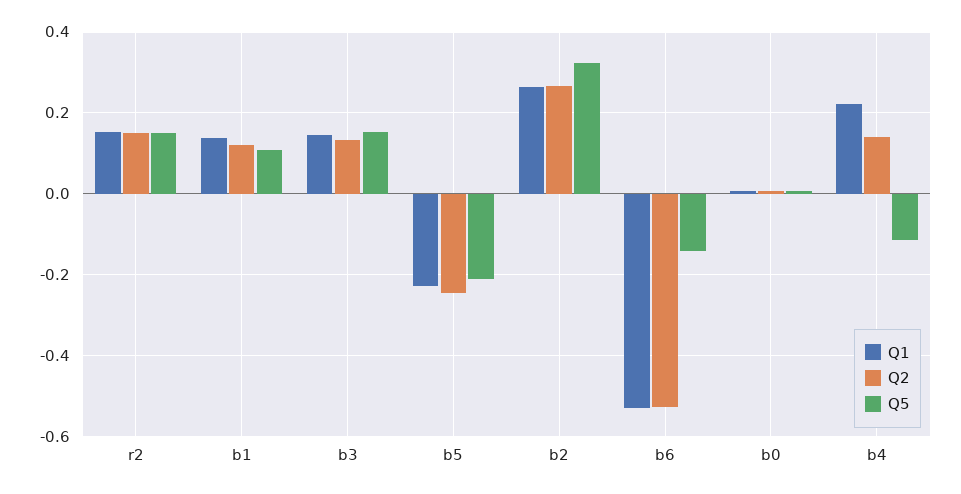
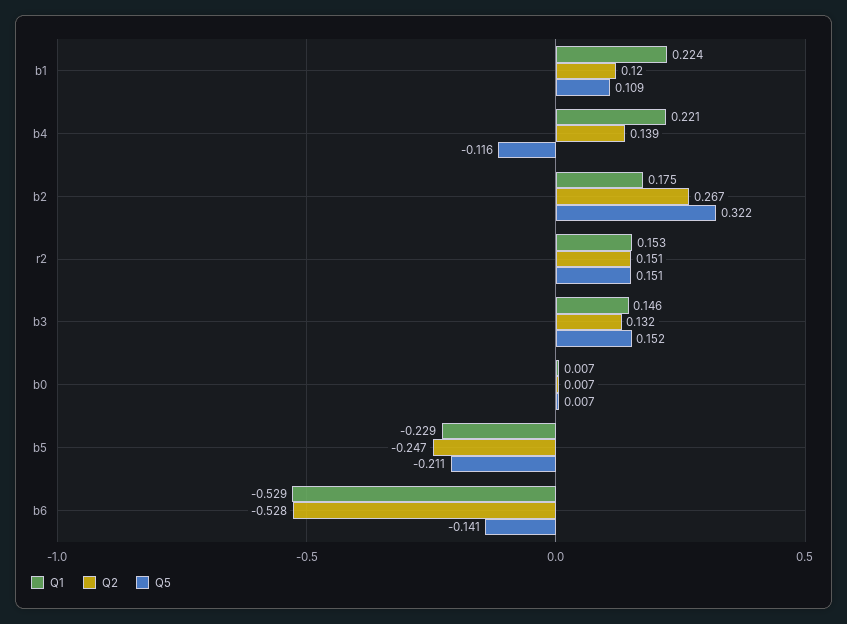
Q1, b1: 0.14 -> 0.224
Q1, b2: 0.26 -> 0.175

